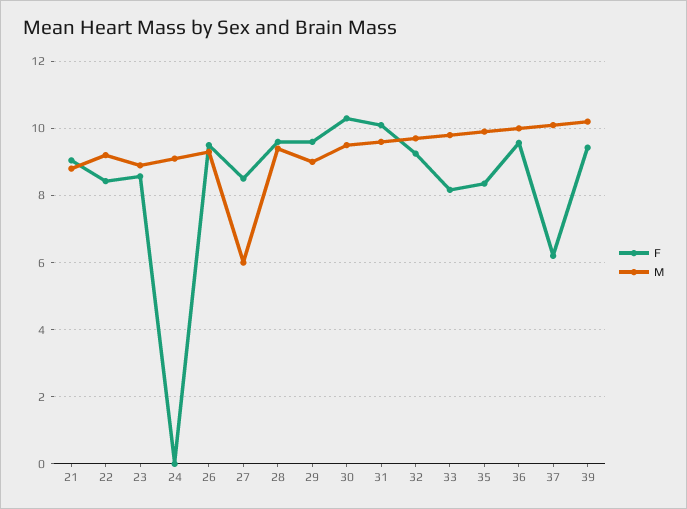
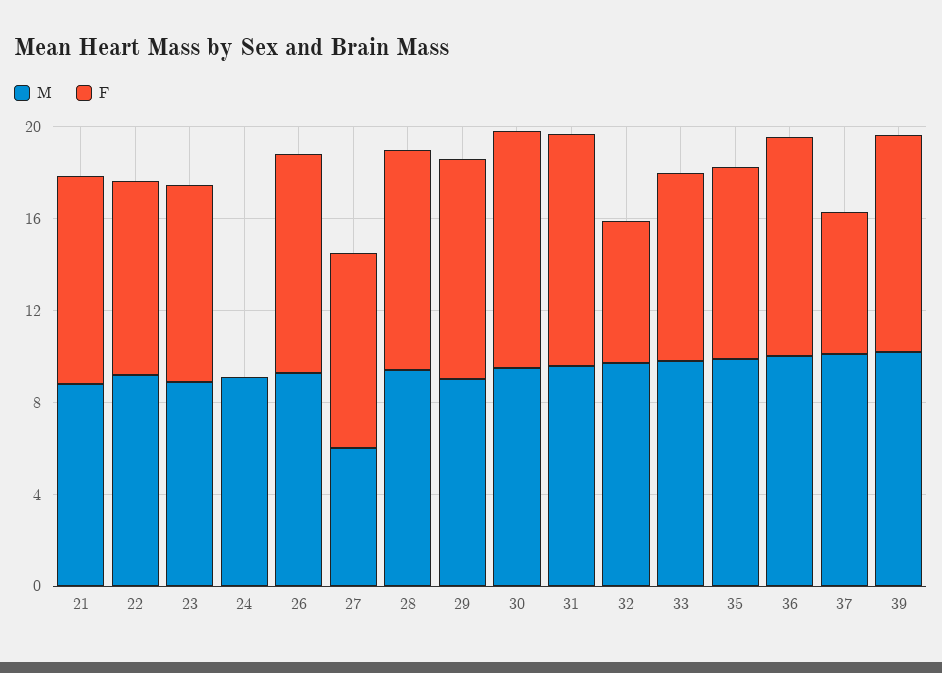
F, 32: 9.2 -> 6

